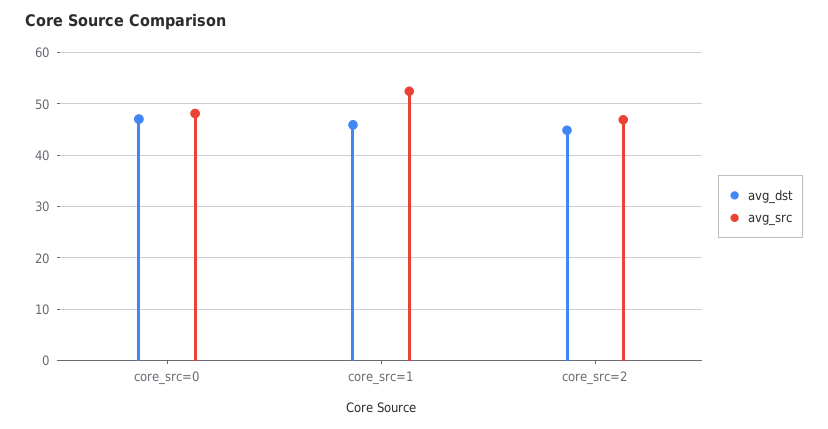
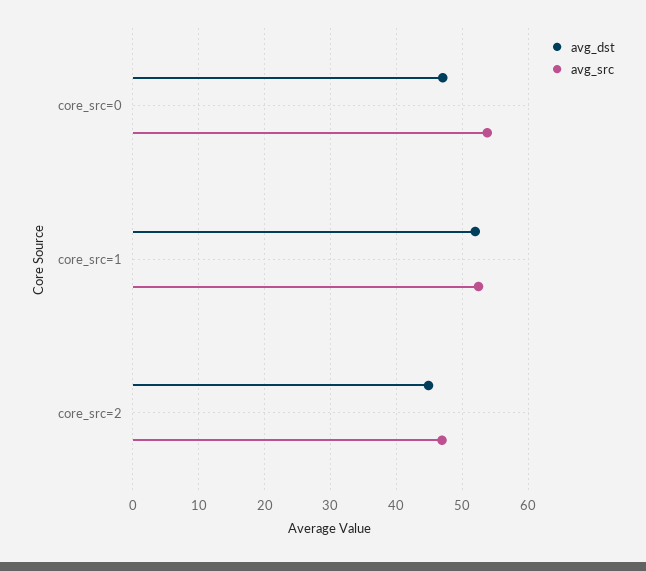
avg_src, core_src=0: 48 -> 54
avg_dst, core_src=1: 46 -> 52

